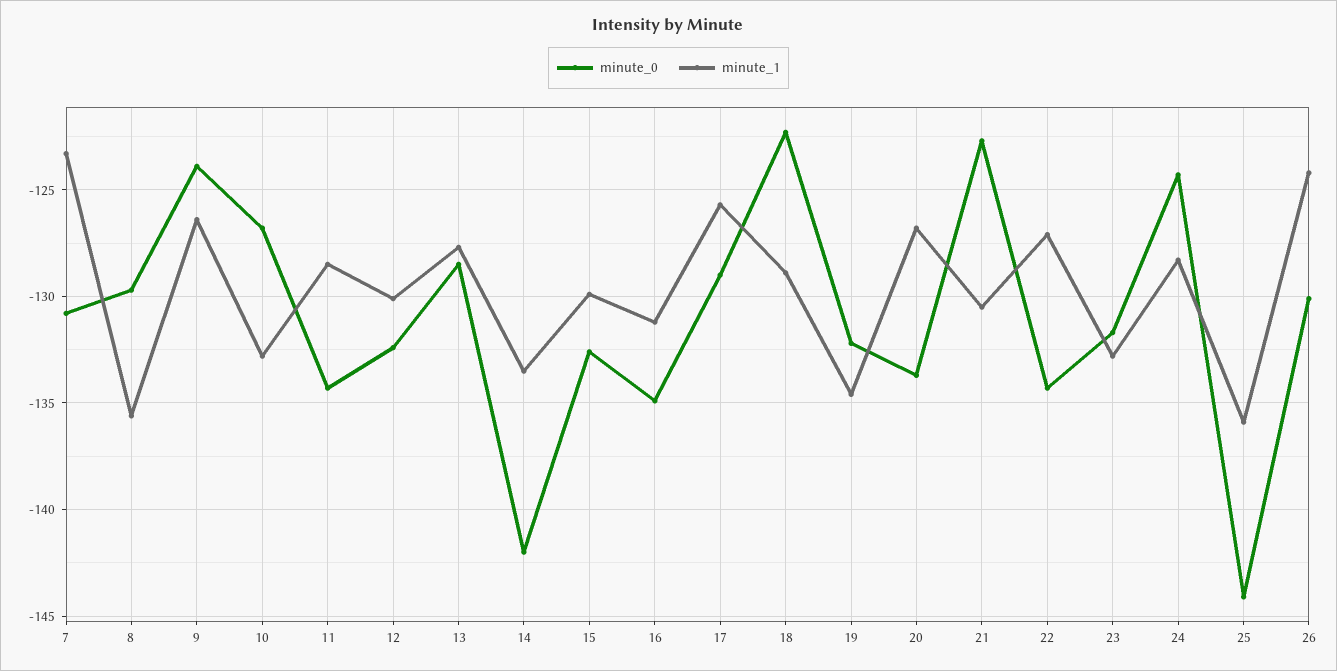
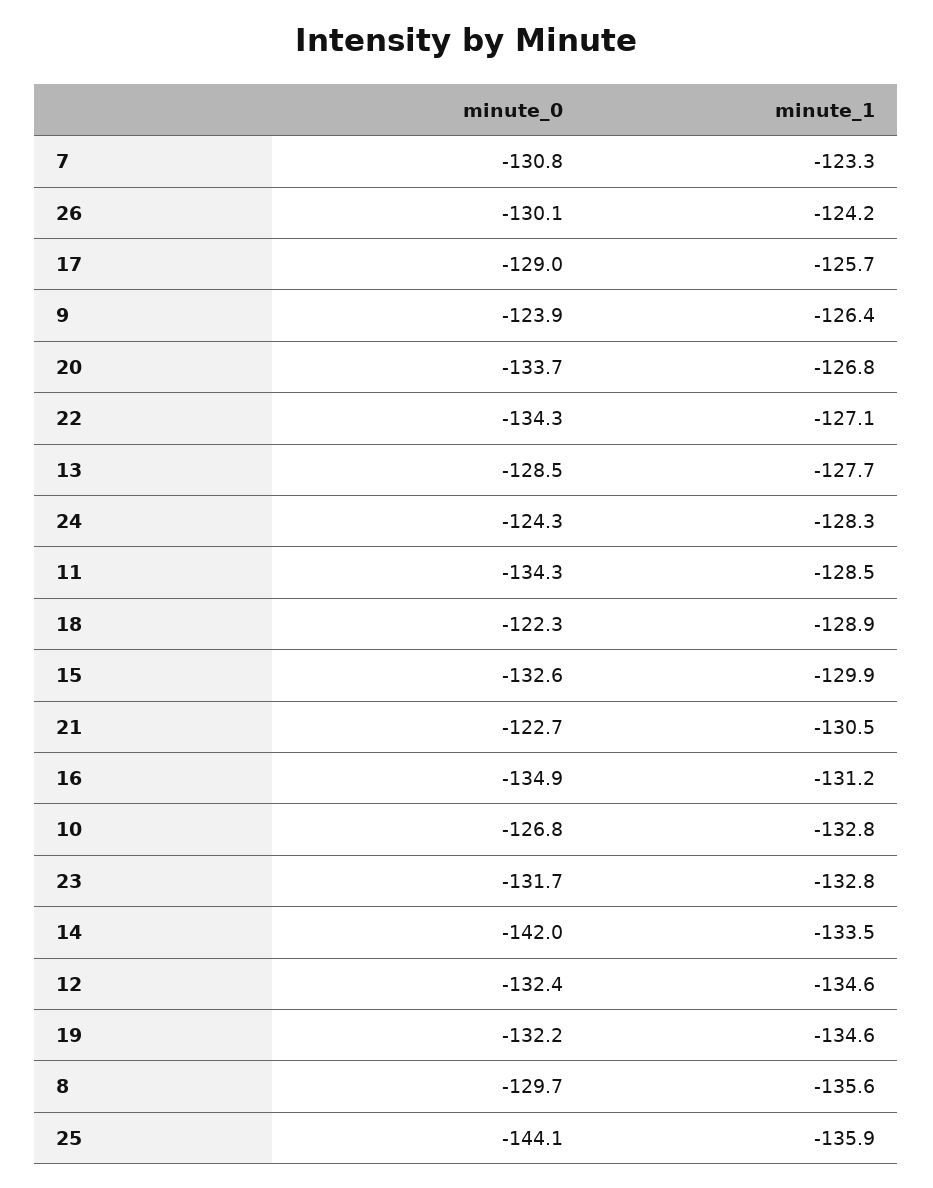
minute_1, 12: -130 -> -134.6

